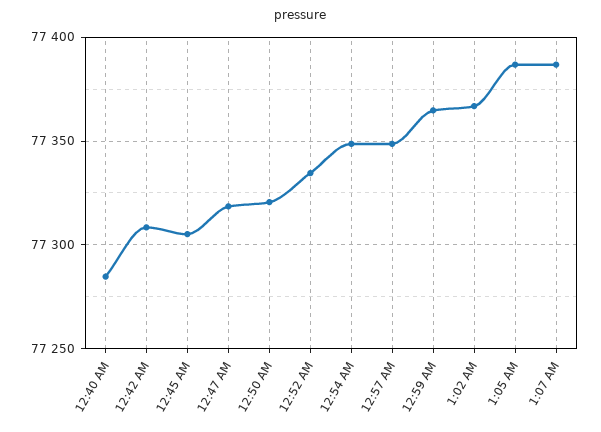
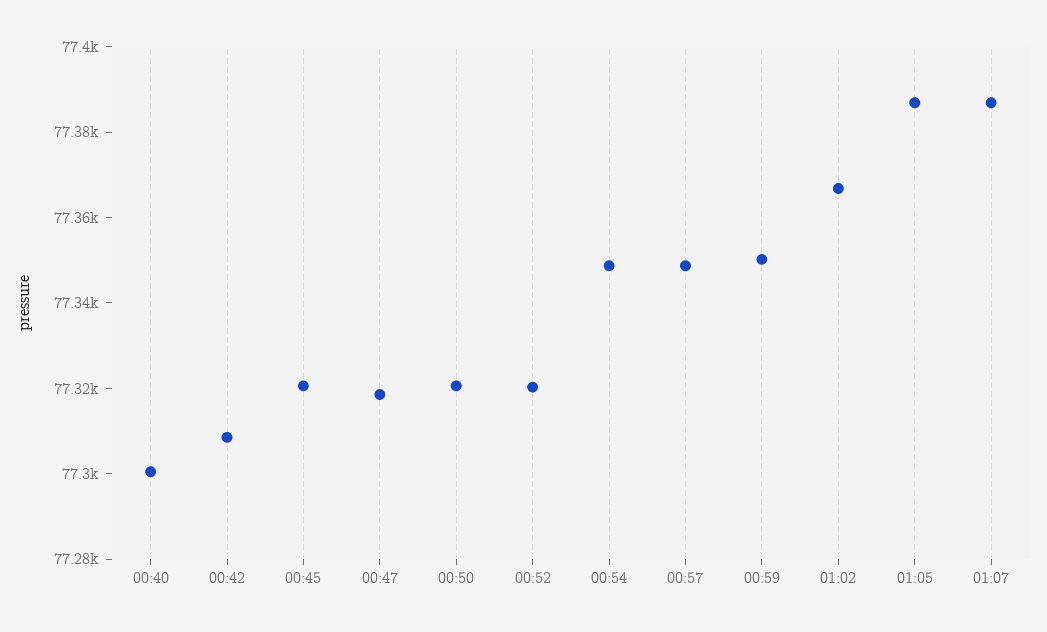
12:40 AM: 77285 -> 77300
12:45 AM: 77305 -> 77320
12:52 AM: 77335 -> 77320
12:59 AM: 77365 -> 77350

